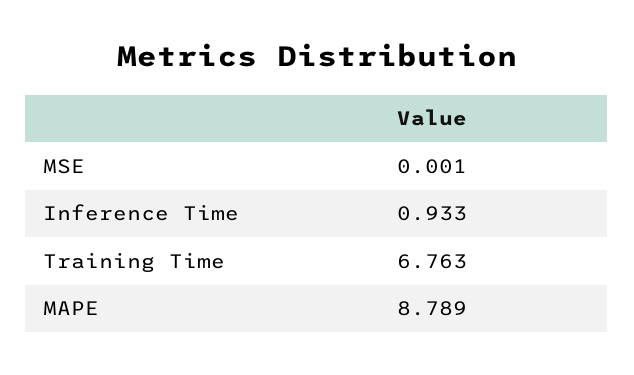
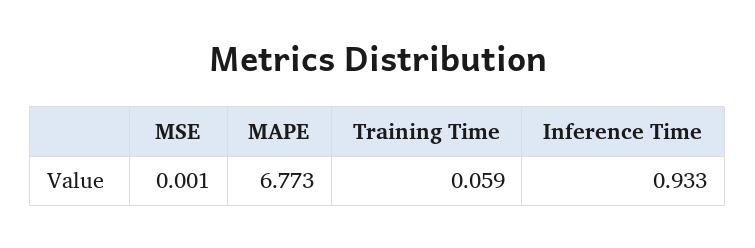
Training Time: 6.763 -> 0.059
MAPE: 8.789 -> 6.773

